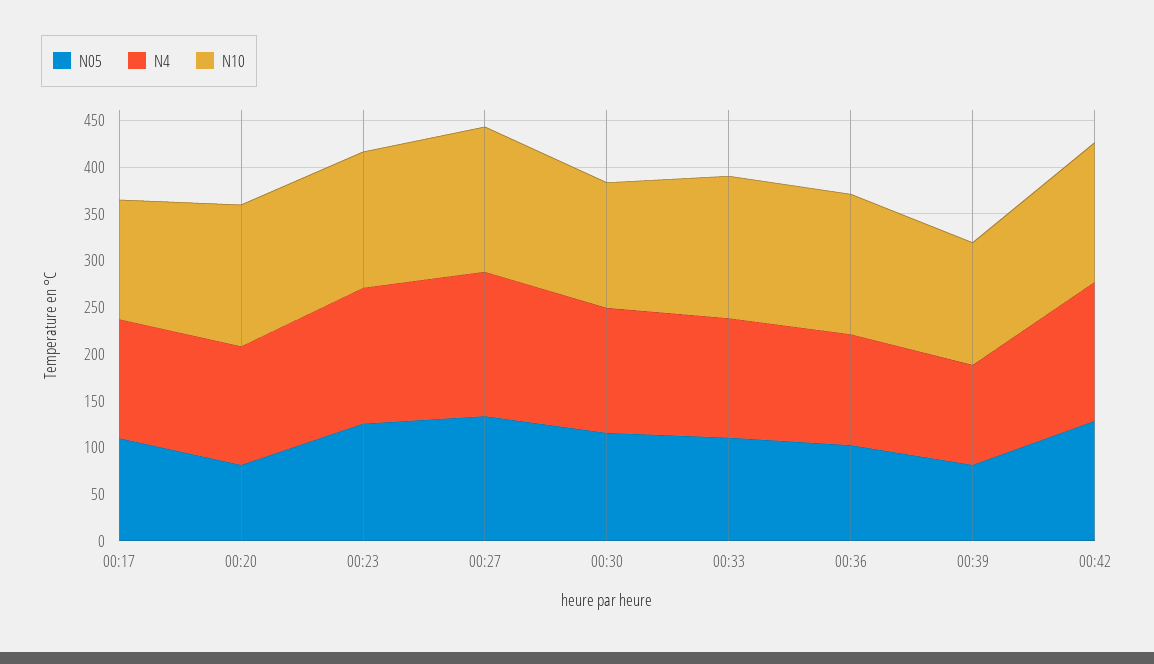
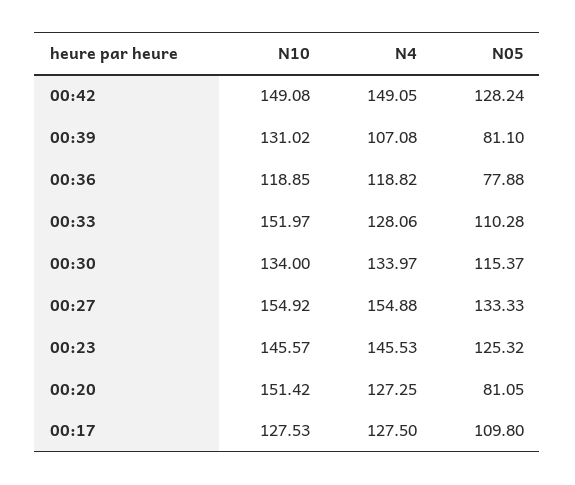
N05, 00:36: 100 -> 77.88
N10, 00:36: 150 -> 118.85

